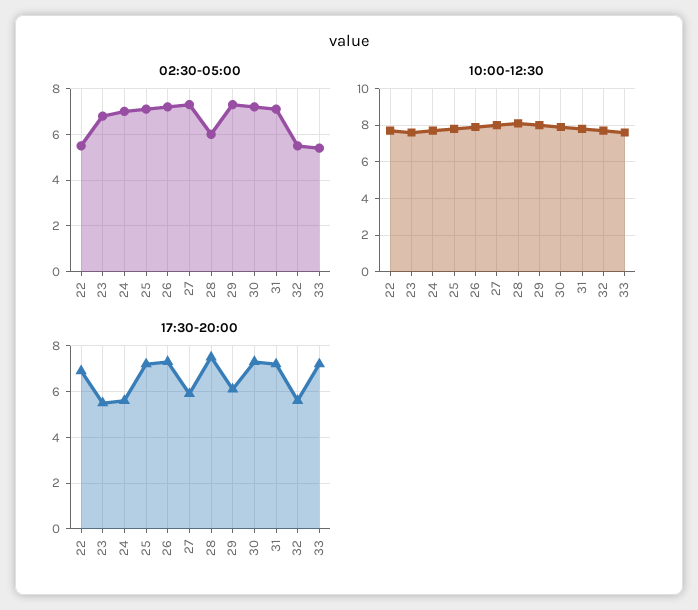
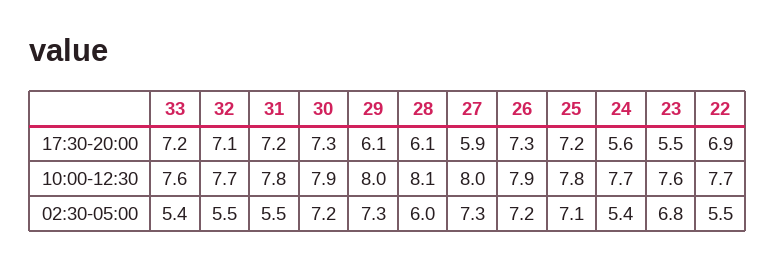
02:30-05:00, 24: 7 -> 5.4
02:30-05:00, 31: 7 -> 5.5
17:30-20:00, 28: 7.5 -> 6.1
17:30-20:00, 32: 5.5 -> 7.1

